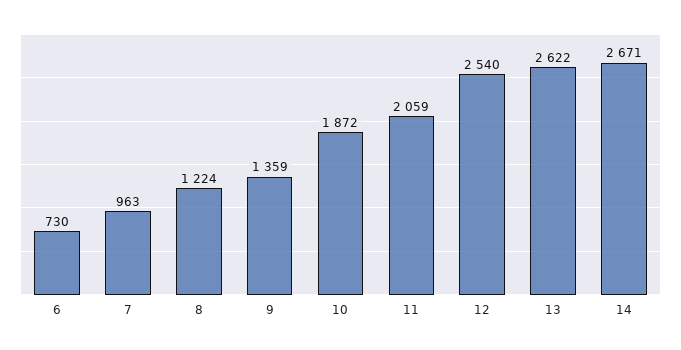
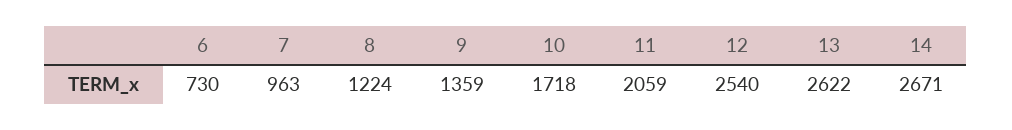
10: 1872 -> 1718

